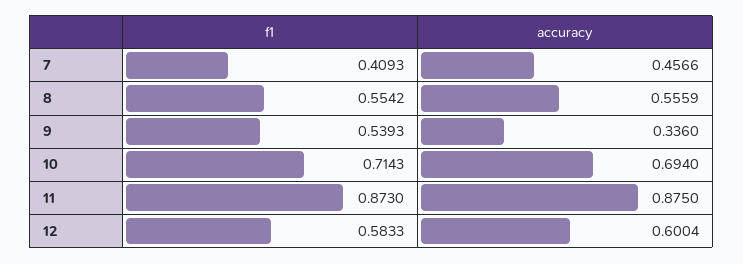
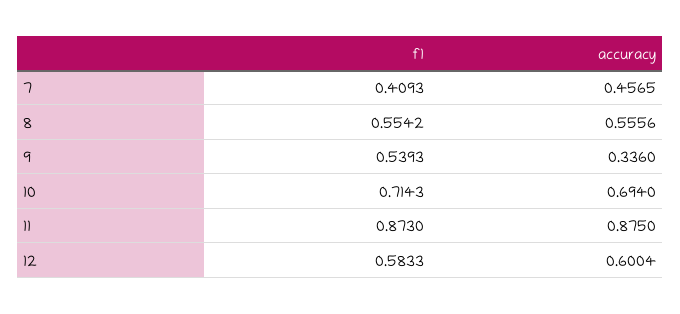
accuracy, 7: 0.4566 -> 0.4565
accuracy, 8: 0.5559 -> 0.5556

